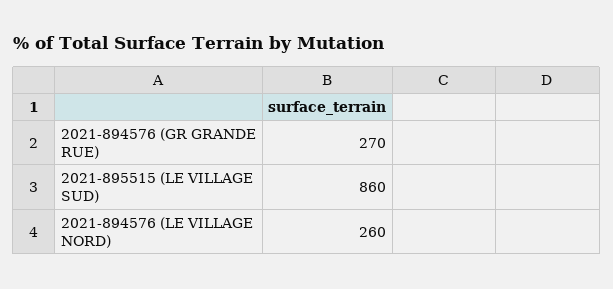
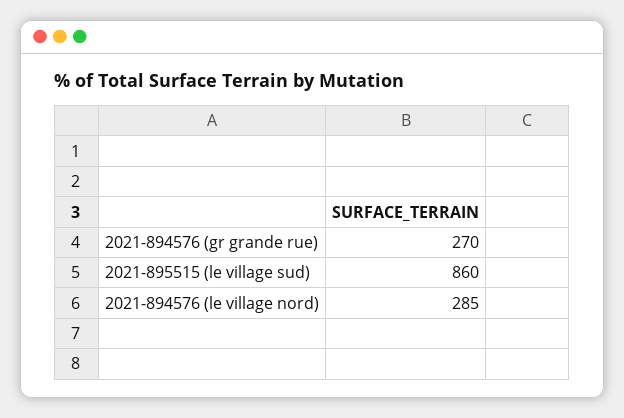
2021-894576 (LE VILLAGE NORD): 260 -> 285

